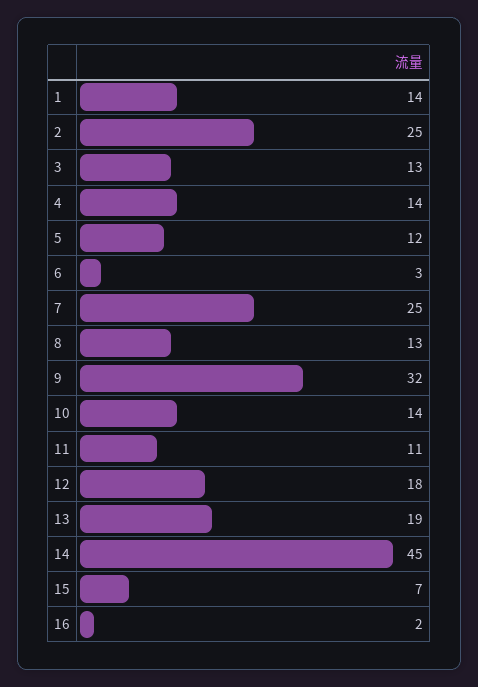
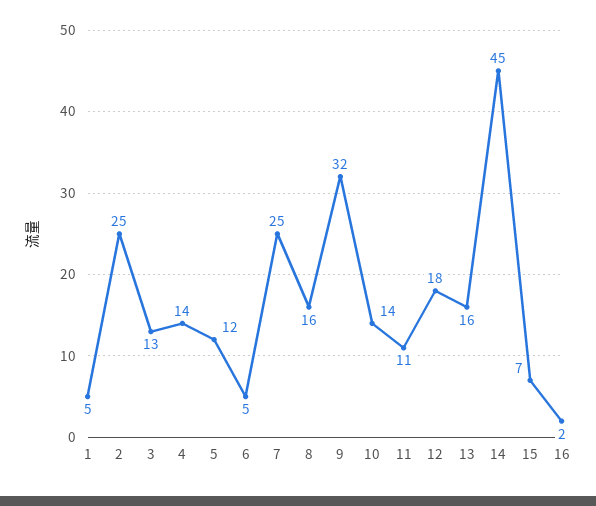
1: 14 -> 5
6: 3 -> 5
8: 13 -> 16
13: 19 -> 16

